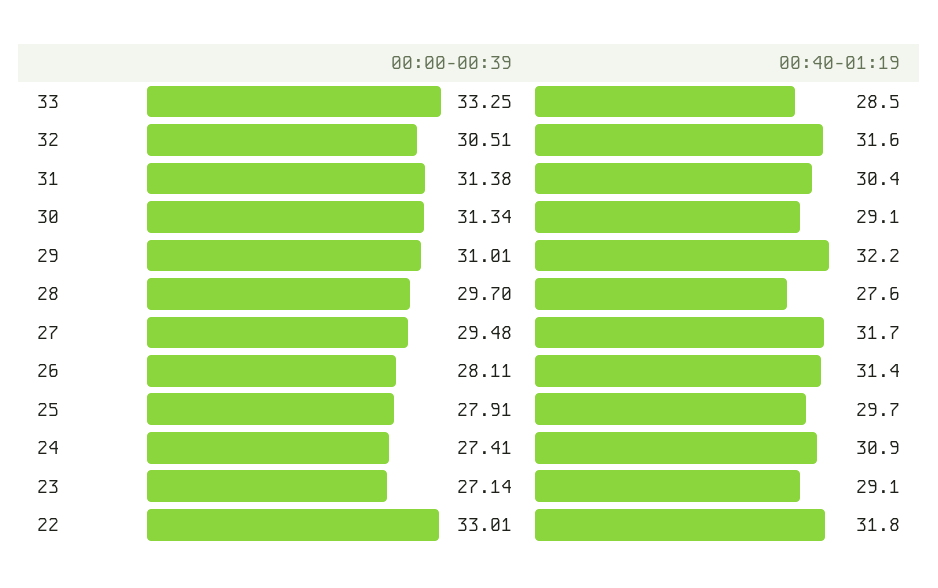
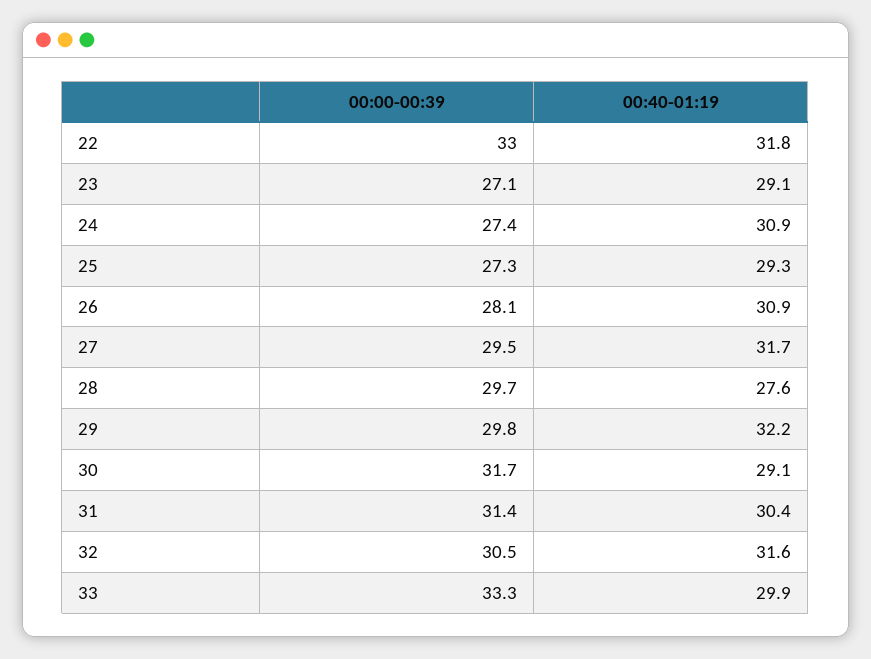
00:40-01:19, 33: 28.5 -> 29.9
00:00-00:39, 30: 31.34 -> 31.7
00:00-00:39, 29: 31.01 -> 29.8
00:40-01:19, 26: 31.4 -> 30.9
00:00-00:39, 25: 27.91 -> 27.3
00:40-01:19, 25: 29.7 -> 29.3

